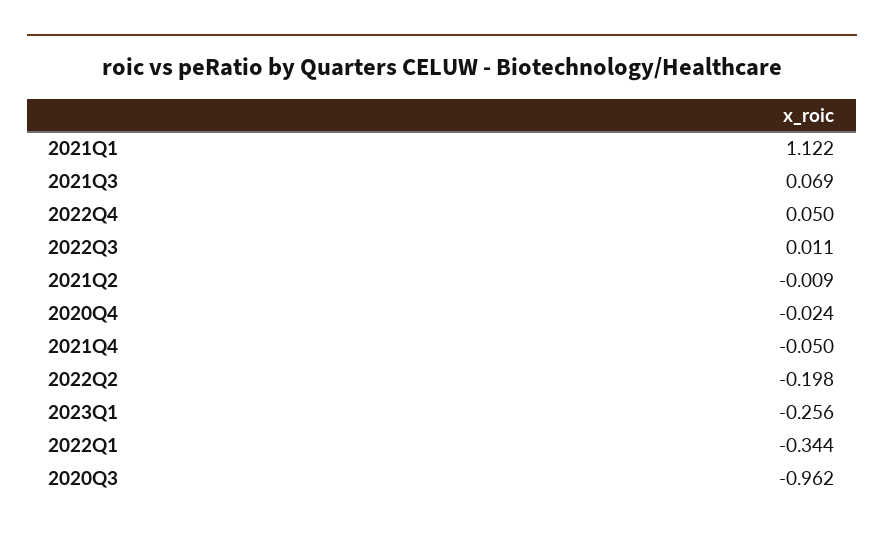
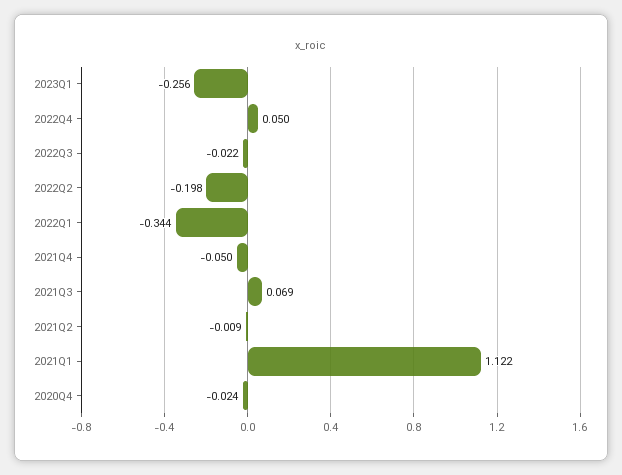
2022Q3: 0.011 -> -0.022
2020Q3: -0.962 -> none

